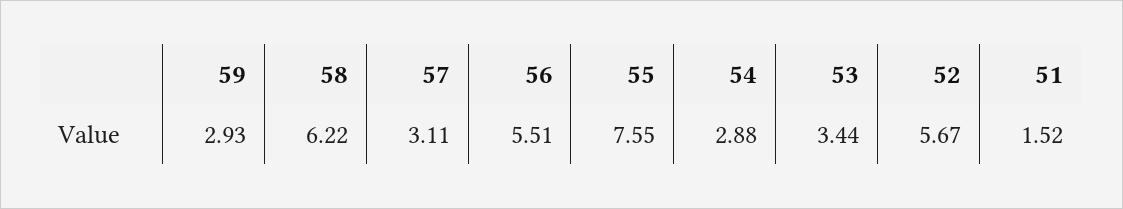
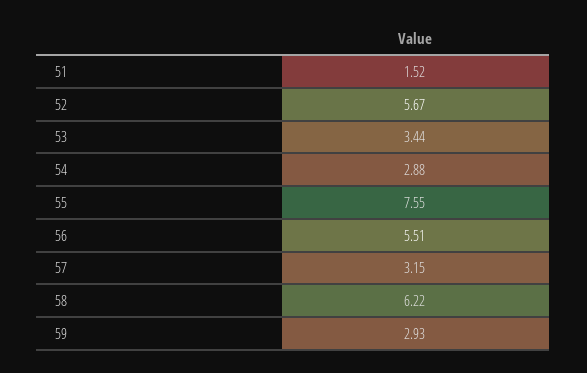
57: 3.11 -> 3.15

